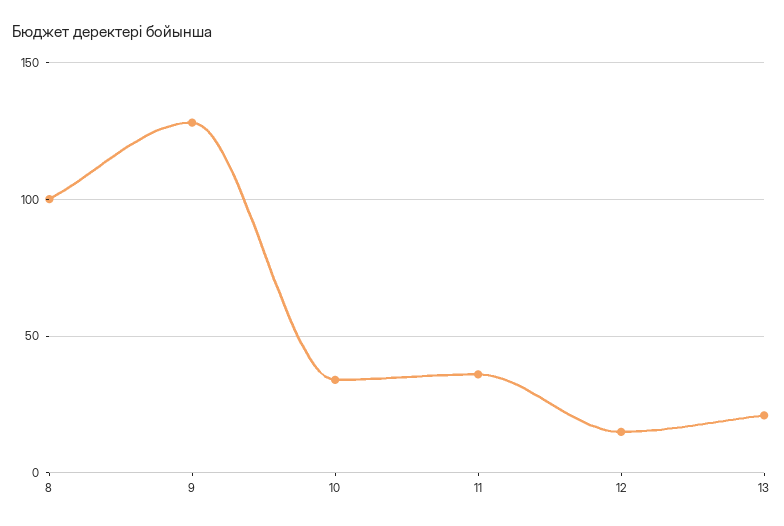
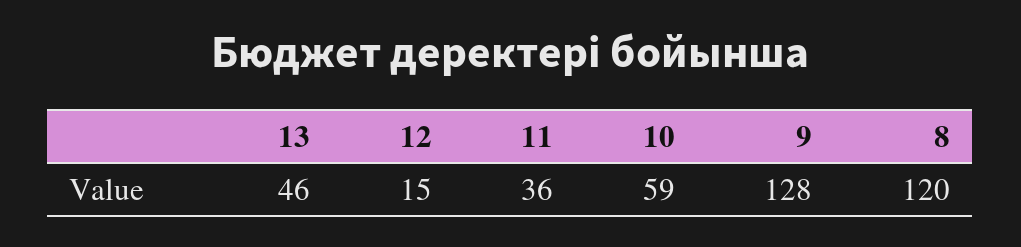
8: 100 -> 120
10: 35 -> 59
13: 20 -> 46

